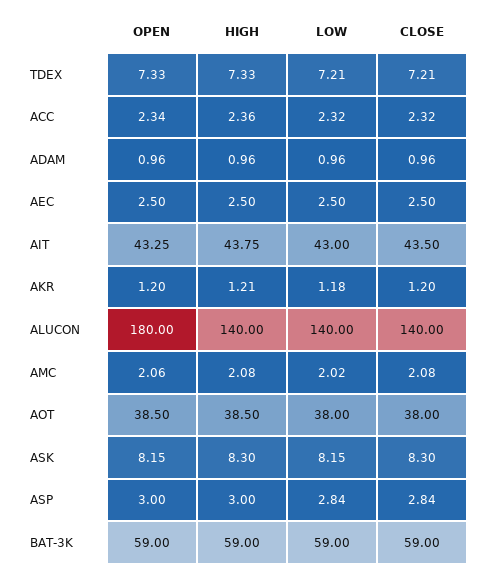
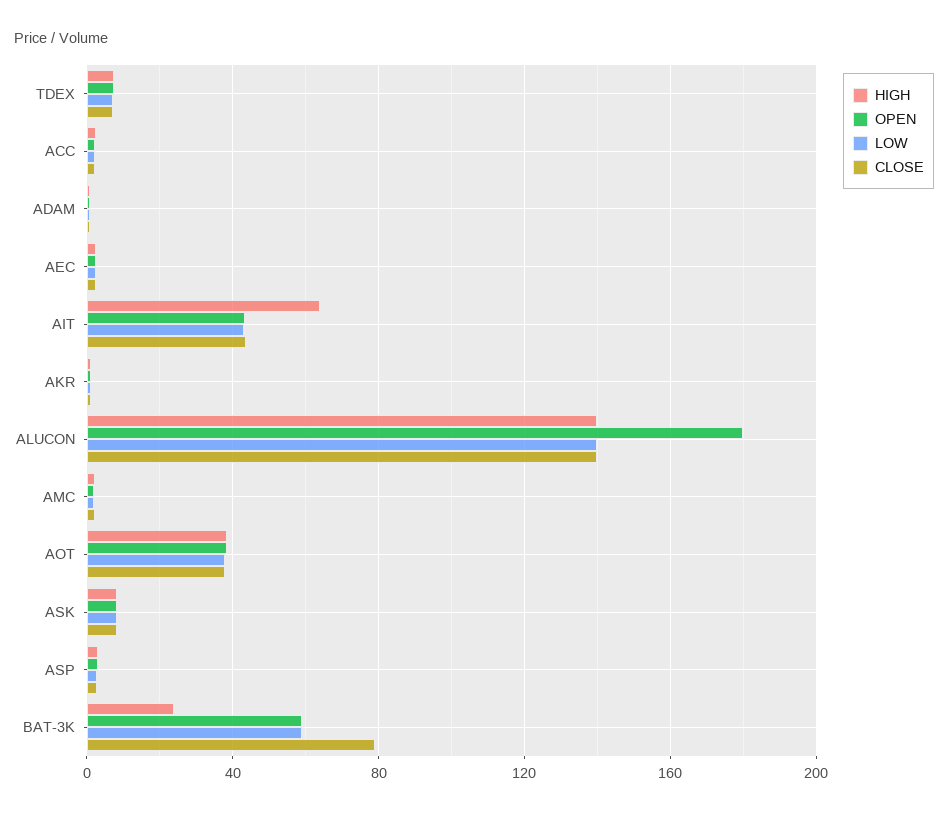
HIGH, AIT: 43.75 -> 65
HIGH, BAT-3K: 59 -> 25
CLOSE, BAT-3K: 59 -> 80

